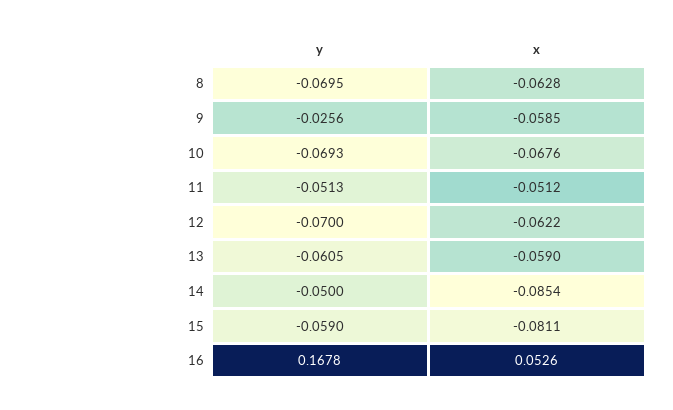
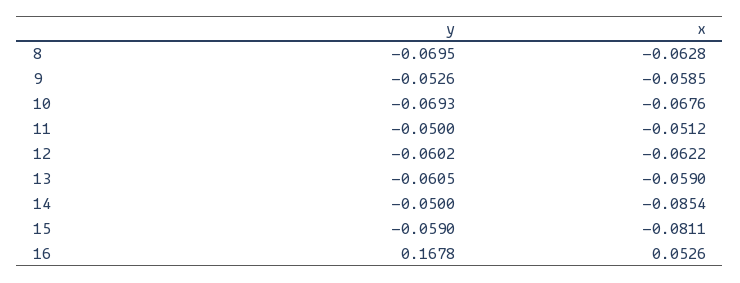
y, 9: -0.0256 -> -0.0526
y, 11: -0.0513 -> -0.05
y, 12: -0.07 -> -0.0602

